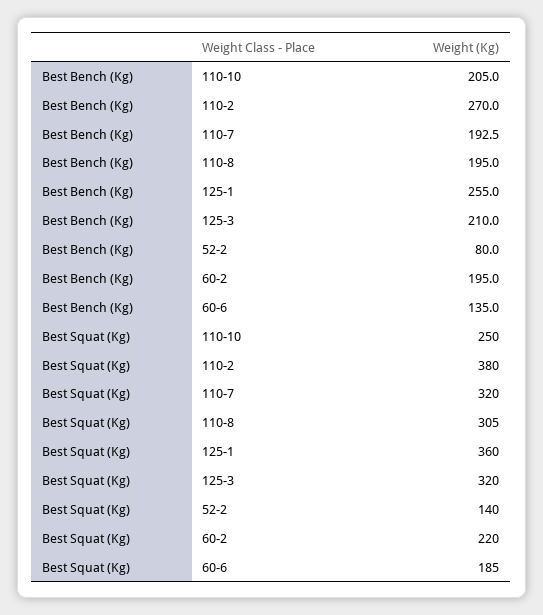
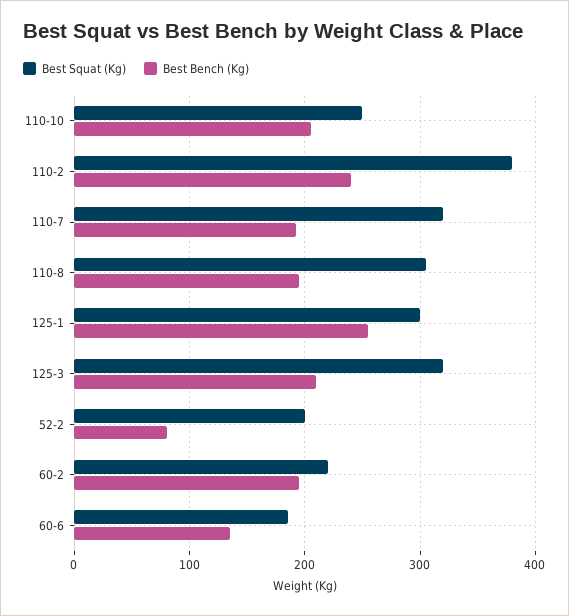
Best Bench (Kg), 110-2: 270 -> 240
Best Squat (Kg), 125-1: 360 -> 300
Best Squat (Kg), 52-2: 140 -> 200

